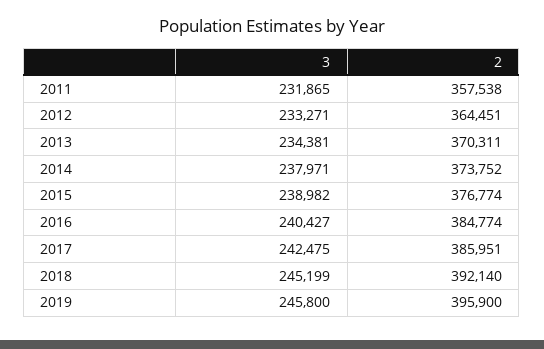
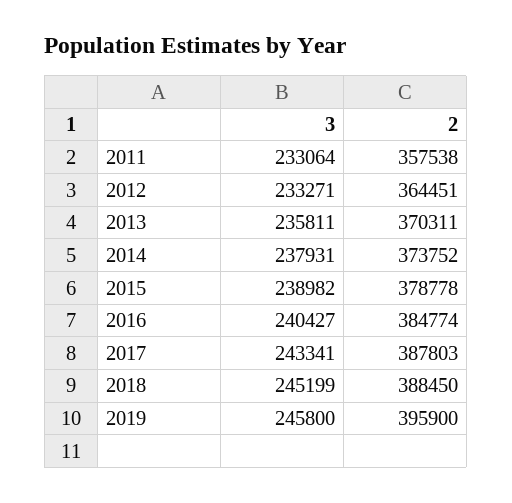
3, 2011: 231865 -> 233064
3, 2013: 234381 -> 235811
3, 2014: 237971 -> 237931
2, 2015: 376774 -> 378778
3, 2017: 242475 -> 243341
2, 2017: 385951 -> 387803
2, 2018: 392140 -> 388450

